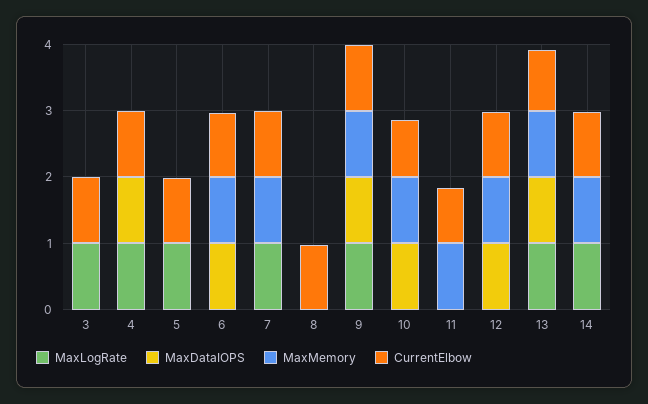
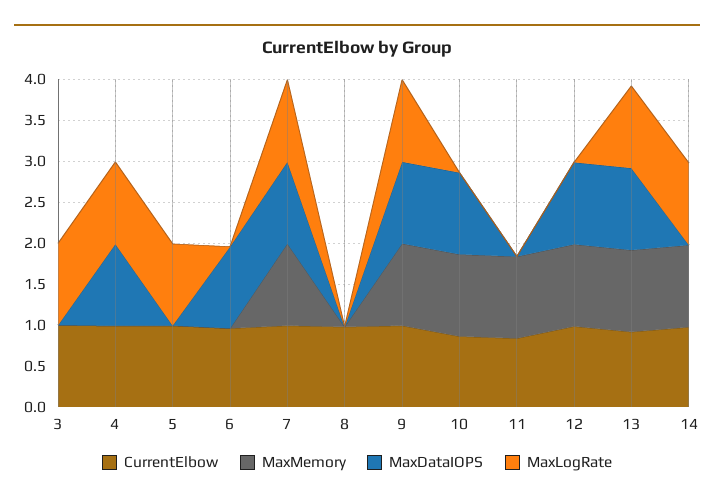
MaxMemory, 6: 1 -> 0
MaxDataIOPS, 7: 0 -> 1

